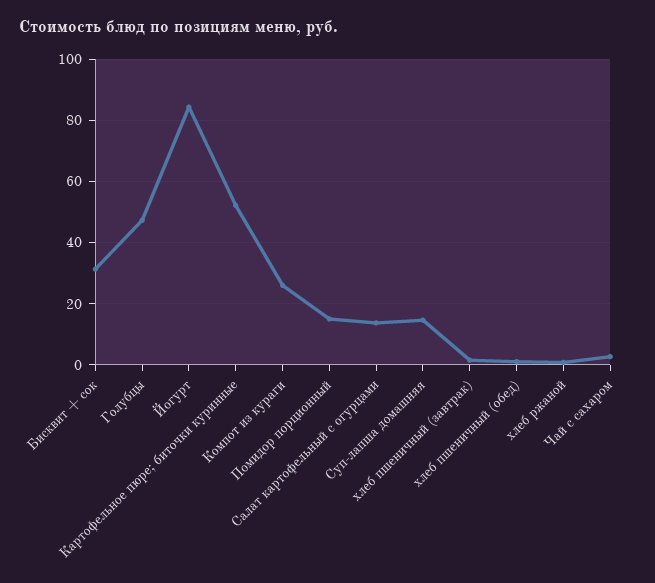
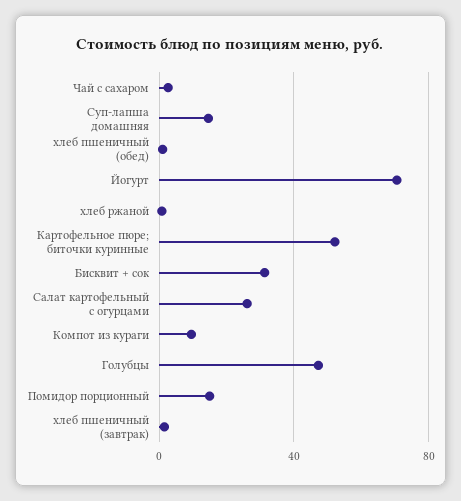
Йогурт: 84 -> 70
Компот из кураги: 26 -> 10
Салат картофельный с огурцами: 14 -> 25

